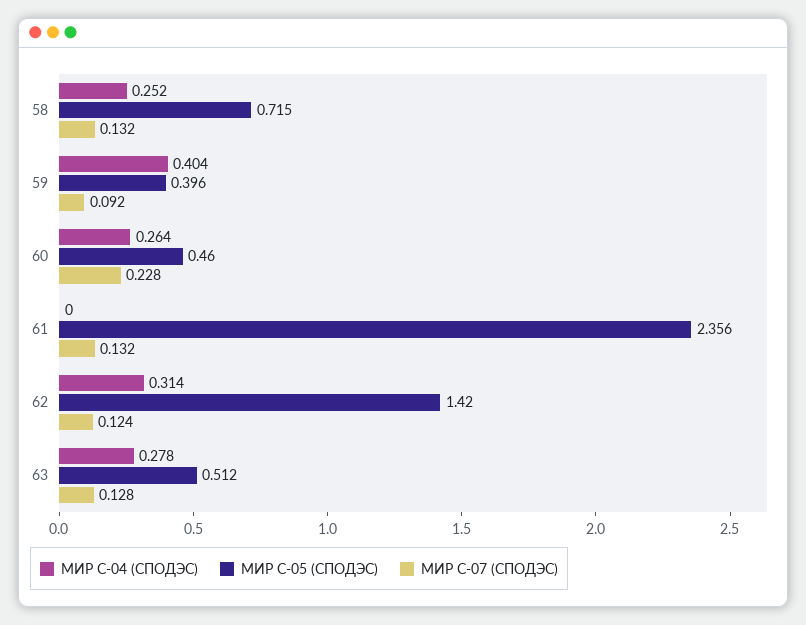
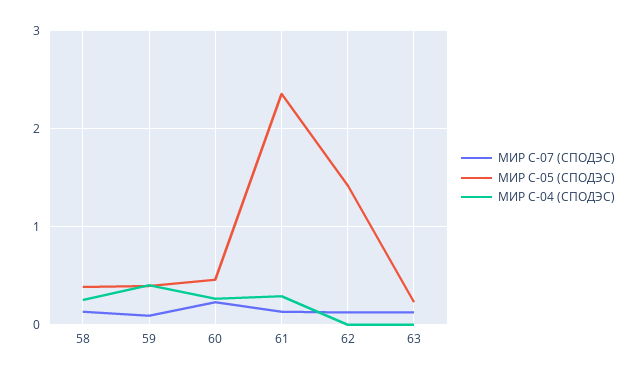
МИР С-05 (СПОДЭС), 58: 0.715 -> 0.4
МИР С-04 (СПОДЭС), 61: 0 -> 0.3
МИР С-04 (СПОДЭС), 62: 0.314 -> 0
МИР С-04 (СПОДЭС), 63: 0.278 -> 0
МИР С-05 (СПОДЭС), 63: 0.512 -> 0.2

